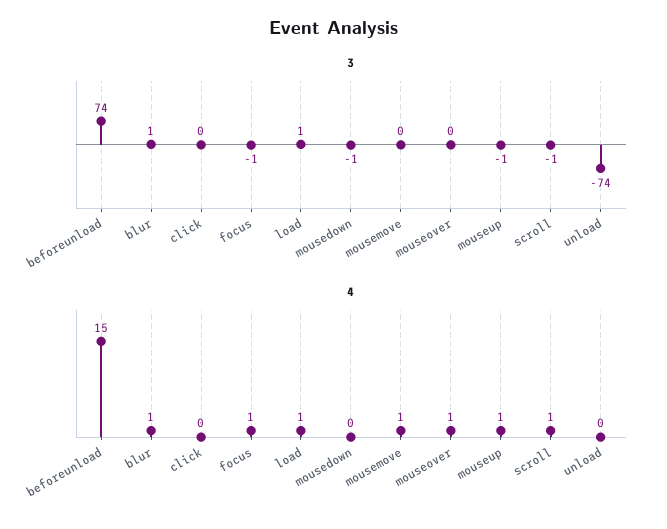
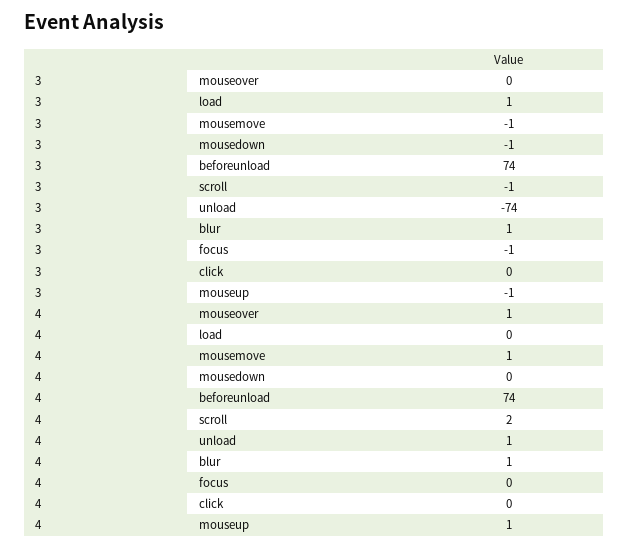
3, mousemove: 0 -> -1
4, beforeunload: 15 -> 74
4, focus: 1 -> 0
4, load: 1 -> 0
4, scroll: 1 -> 2
4, unload: 0 -> 1

